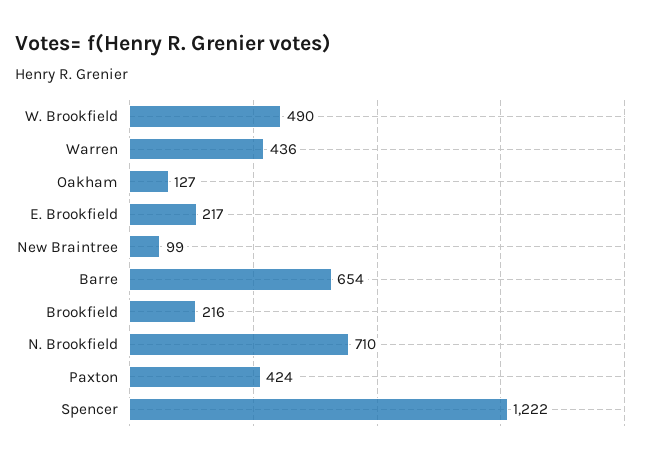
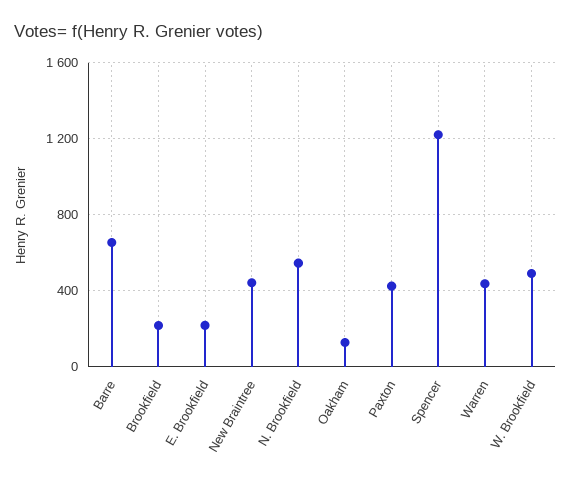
New Braintree: 99 -> 450
N. Brookfield: 710 -> 550

